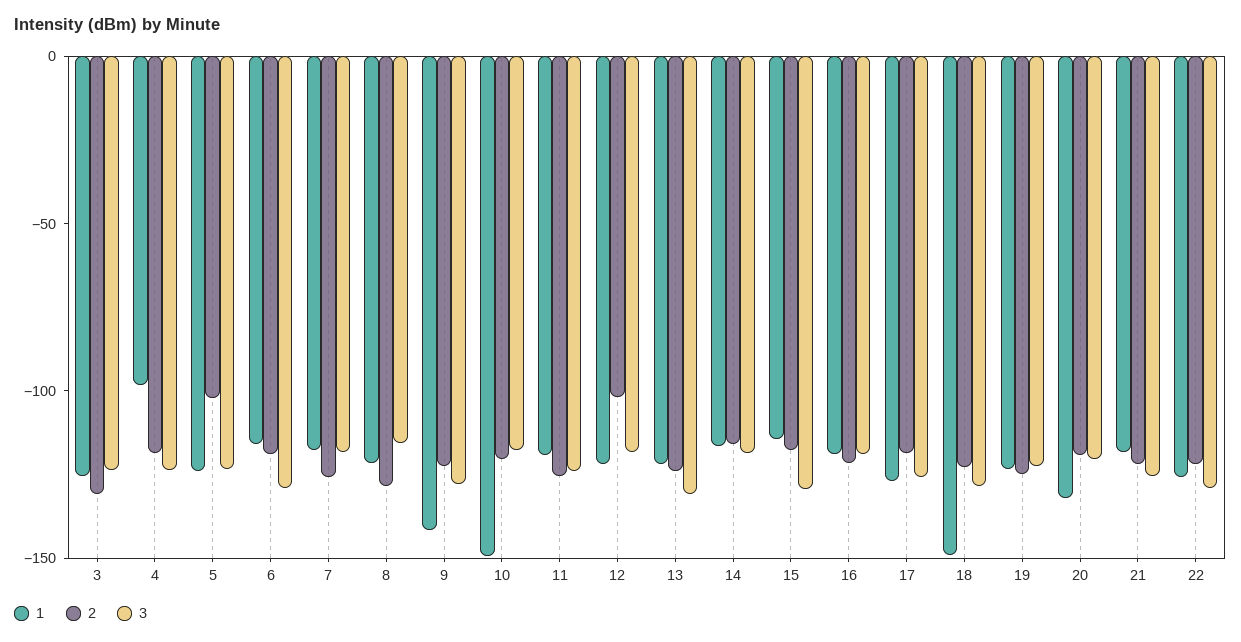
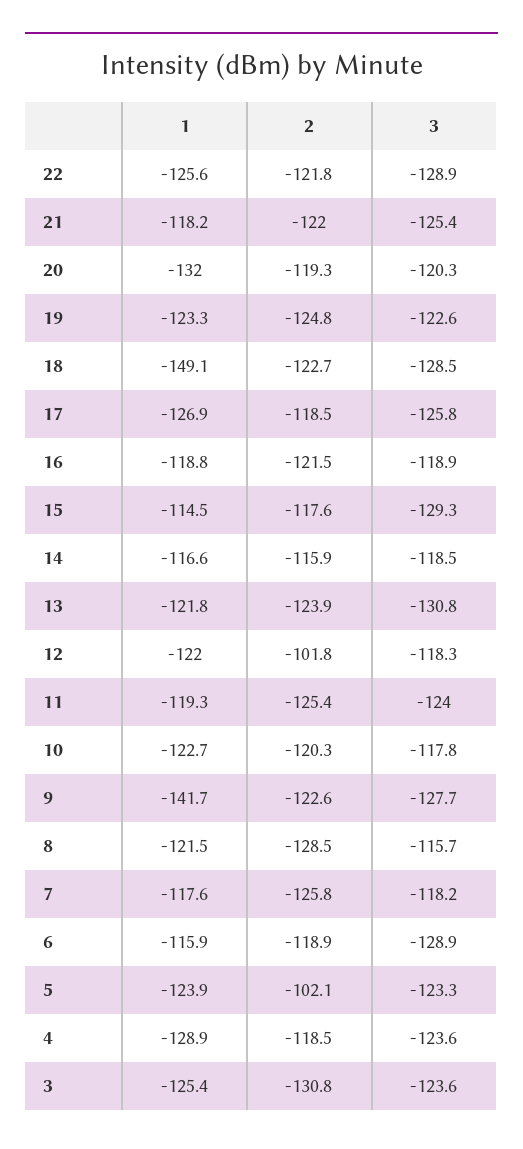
1, 4: -100 -> -128.9
1, 10: -150 -> -122.7

